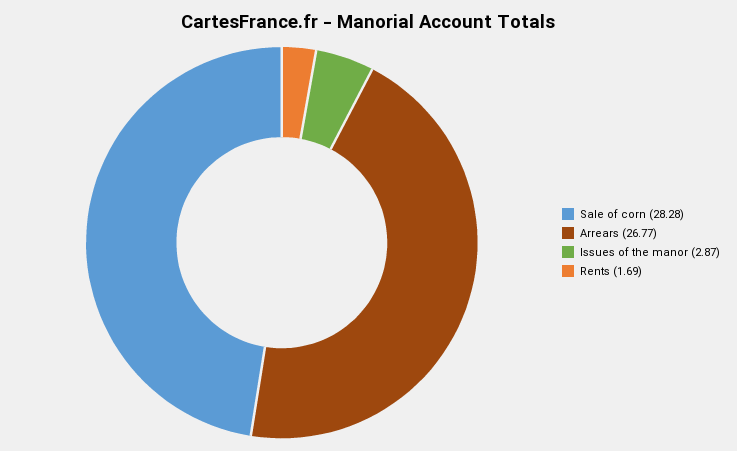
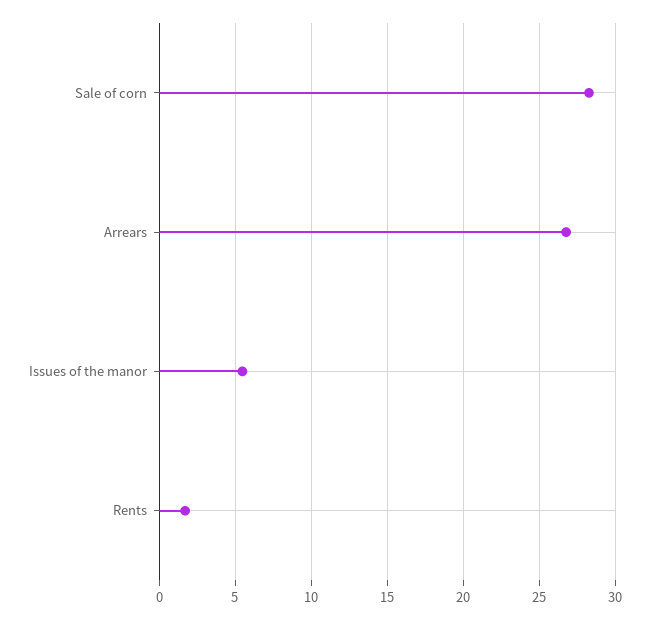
Issues of the manor: 2.87 -> 5.5

